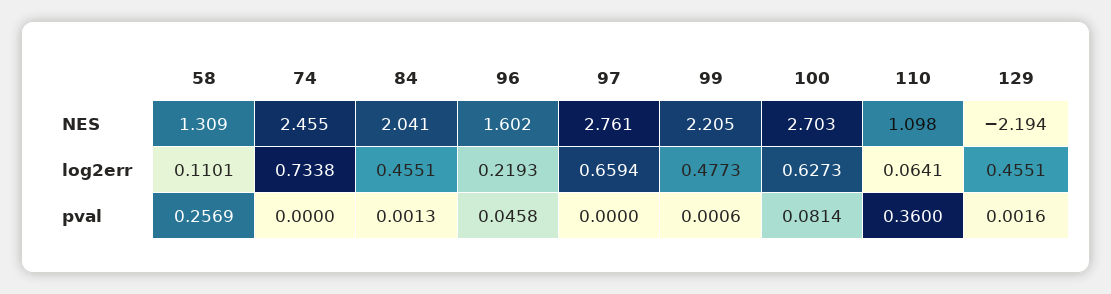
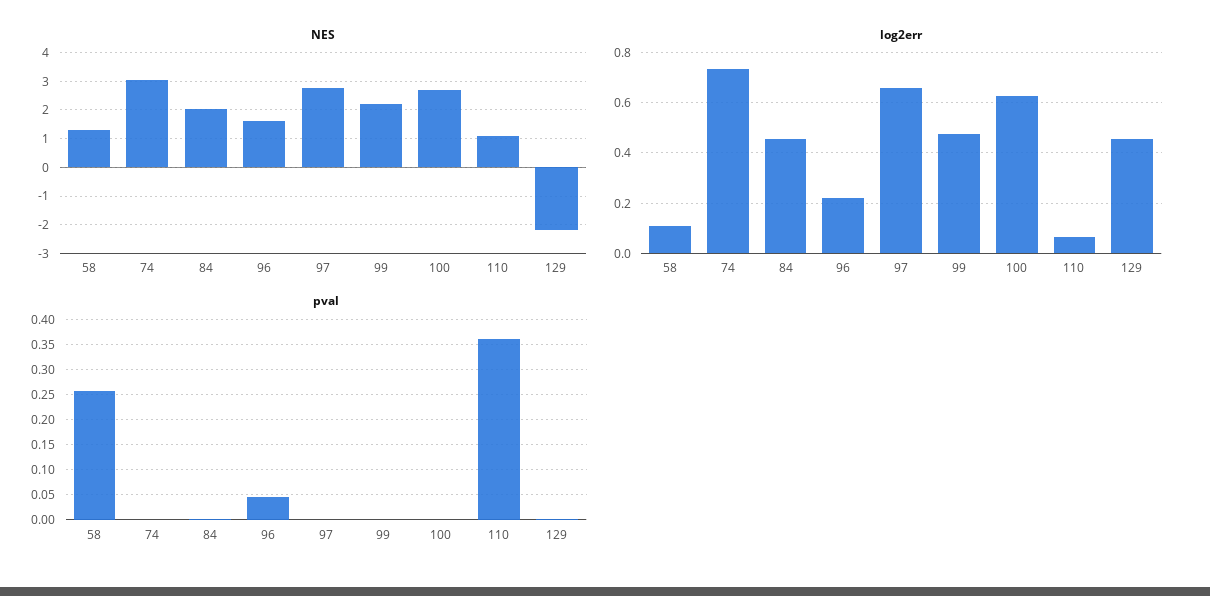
NES, 74: 2.455 -> 3
pval, 100: 0.0814 -> 0

